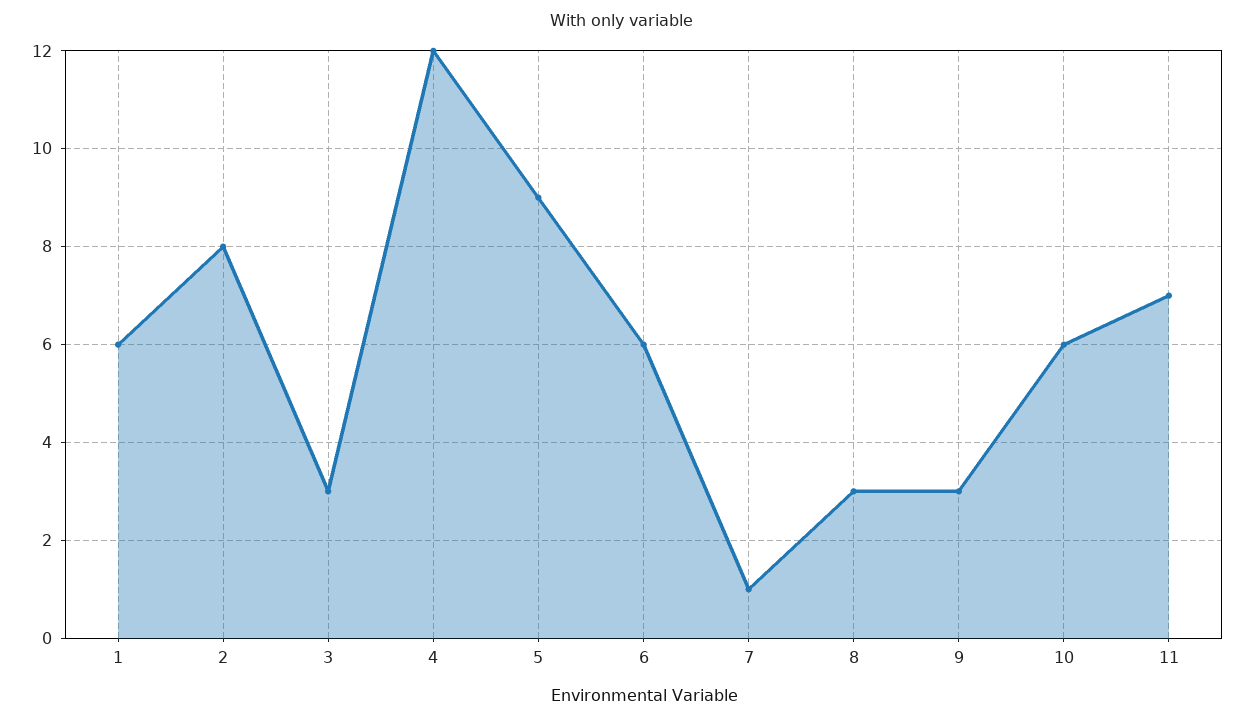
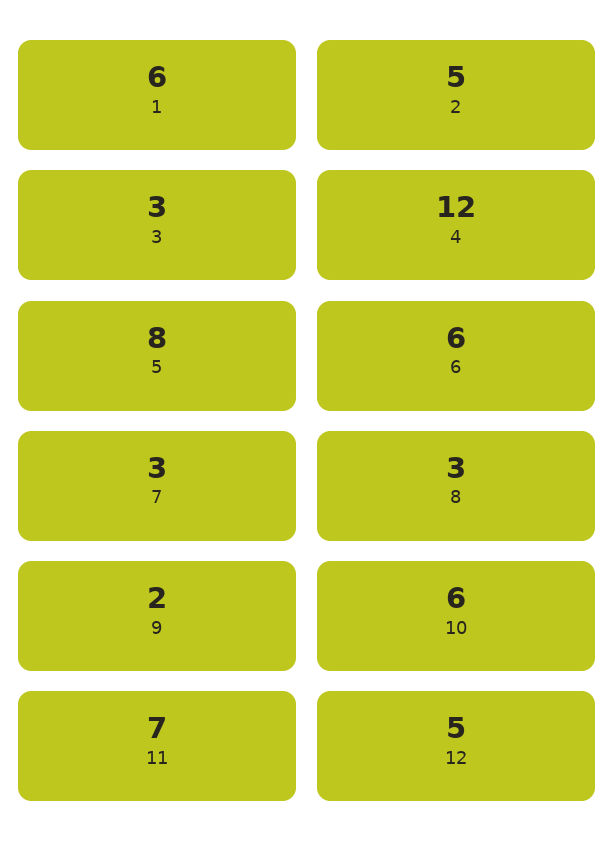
2: 8 -> 5
5: 9 -> 8
7: 1 -> 3
9: 3 -> 2
12: none -> 5

